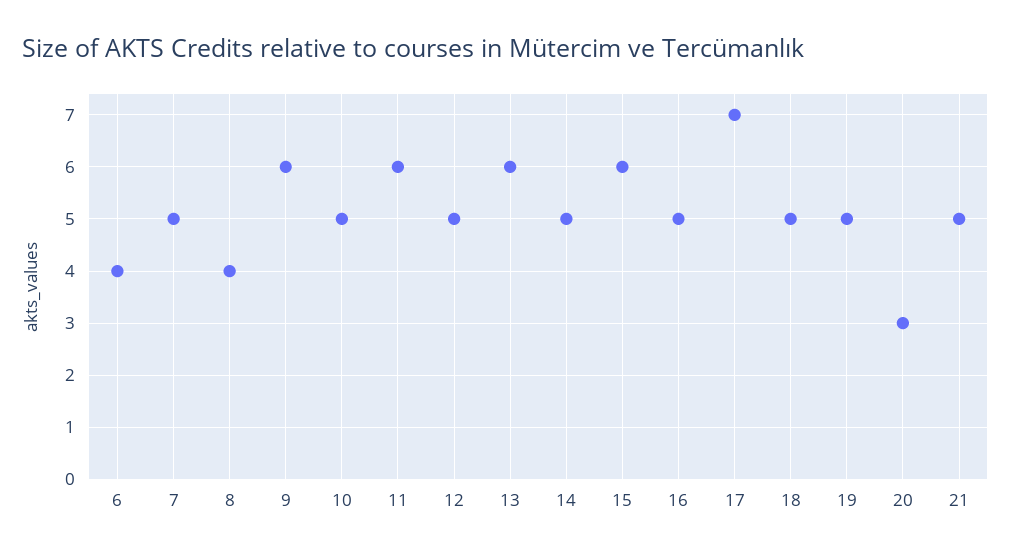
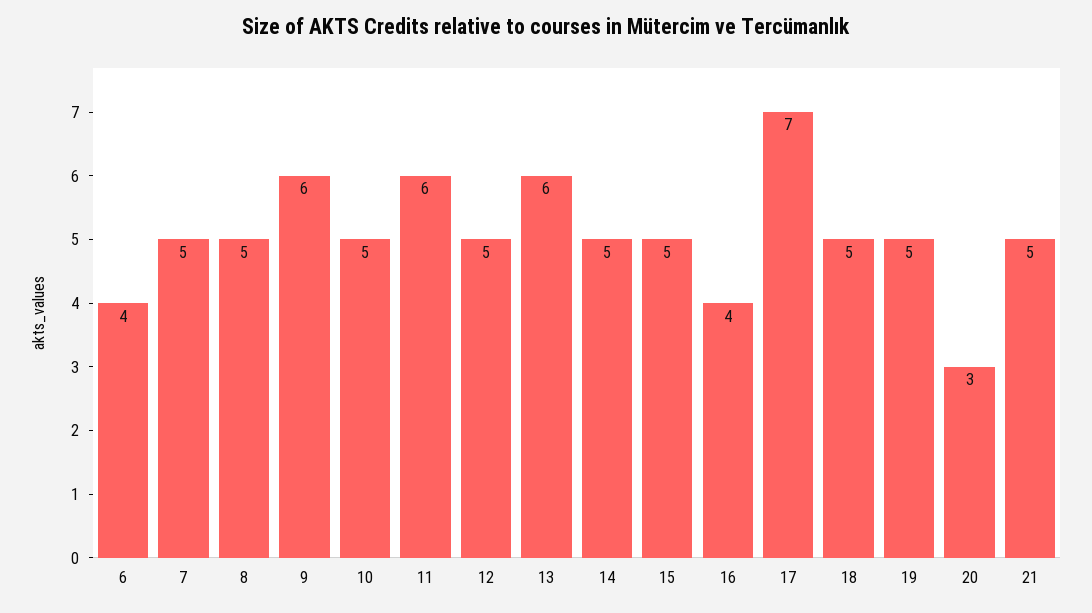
8: 4 -> 5
15: 6 -> 5
16: 5 -> 4

